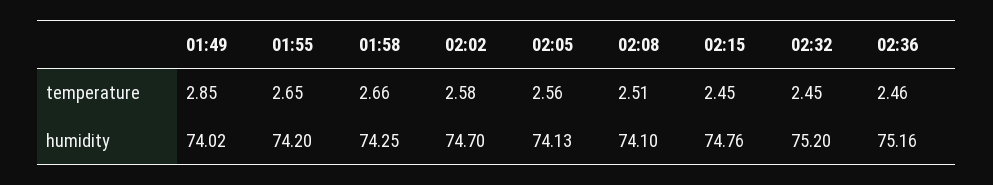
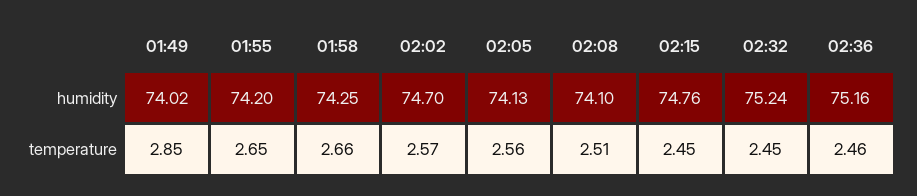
02:02, temperature: 2.58 -> 2.57
02:32, humidity: 75.2 -> 75.24

